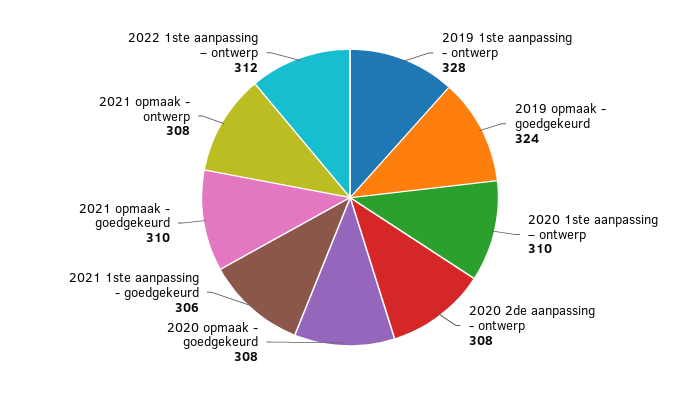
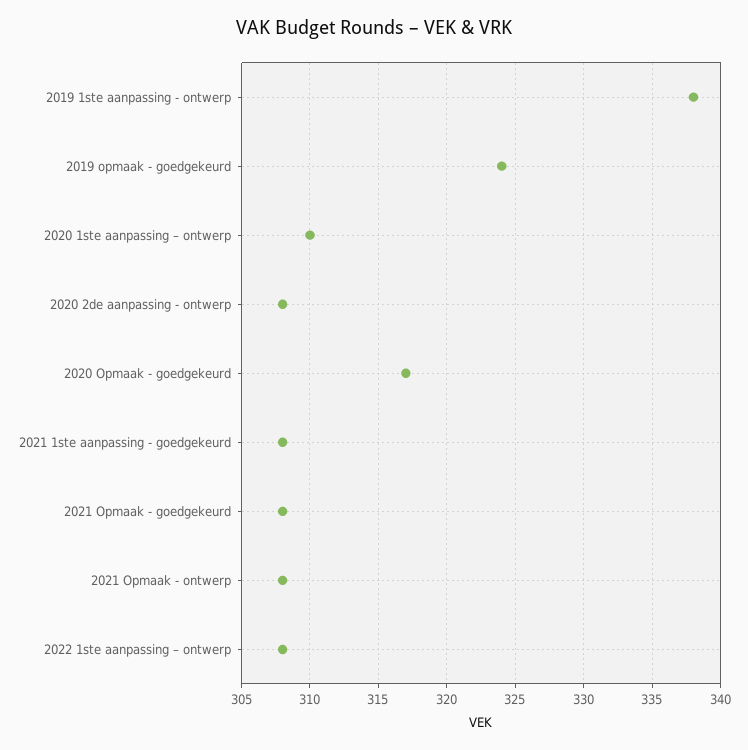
2019 1ste aanpassing - ontwerp: 328 -> 338
2020 opmaak - goedgekeurd: 308 -> 317
2021 1ste aanpassing - goedgekeurd: 306 -> 308
2021 opmaak - goedgekeurd: 310 -> 308
2022 1ste aanpassing – ontwerp: 312 -> 308

